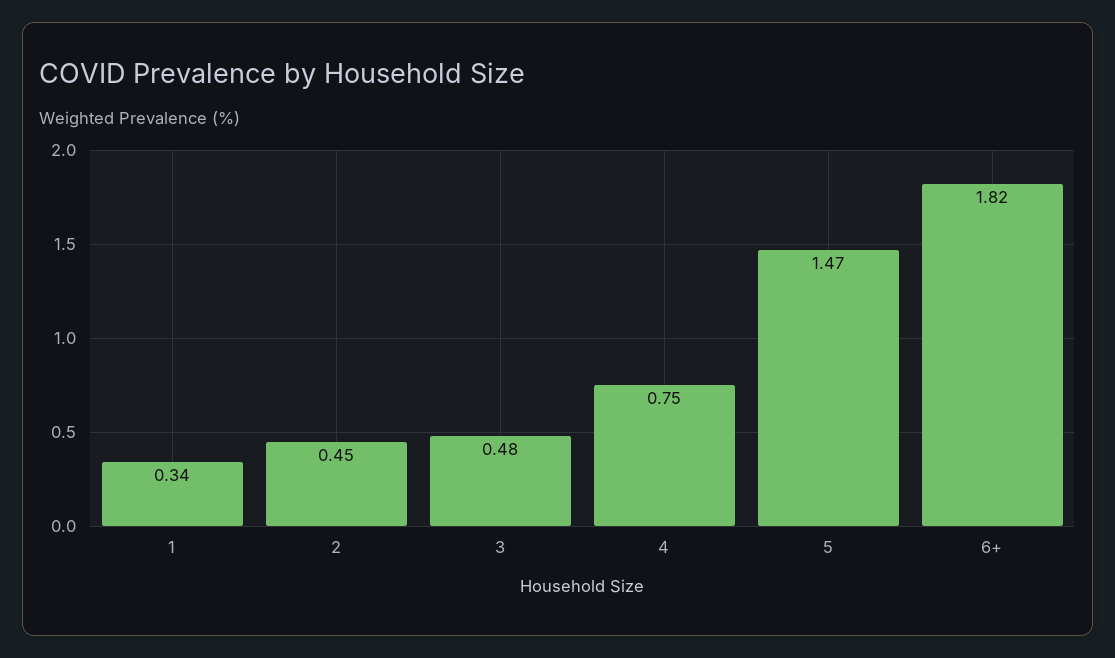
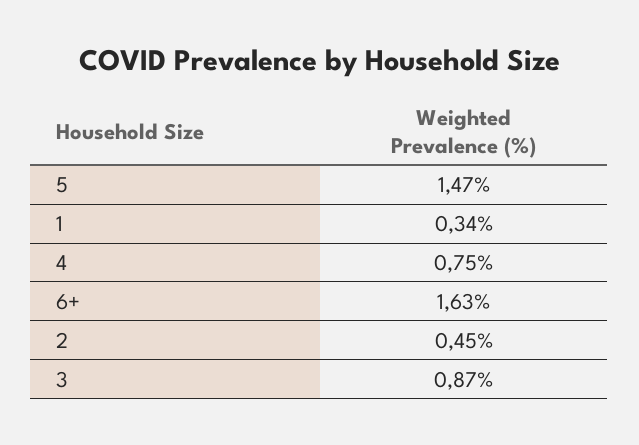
3: 0.48 -> 0.87
6+: 1.82 -> 1.63

